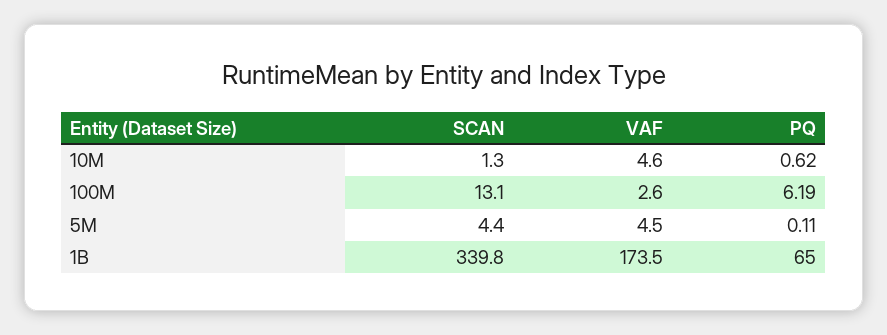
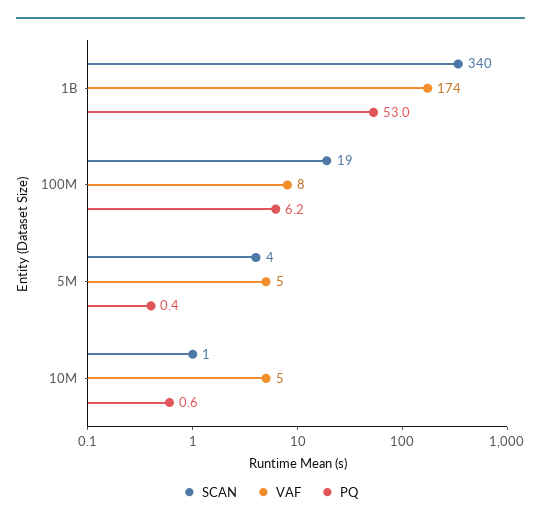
SCAN, 100M: 13.1 -> 19
VAF, 100M: 2.6 -> 8
PQ, 5M: 0.11 -> 0.4
PQ, 1B: 65 -> 53

